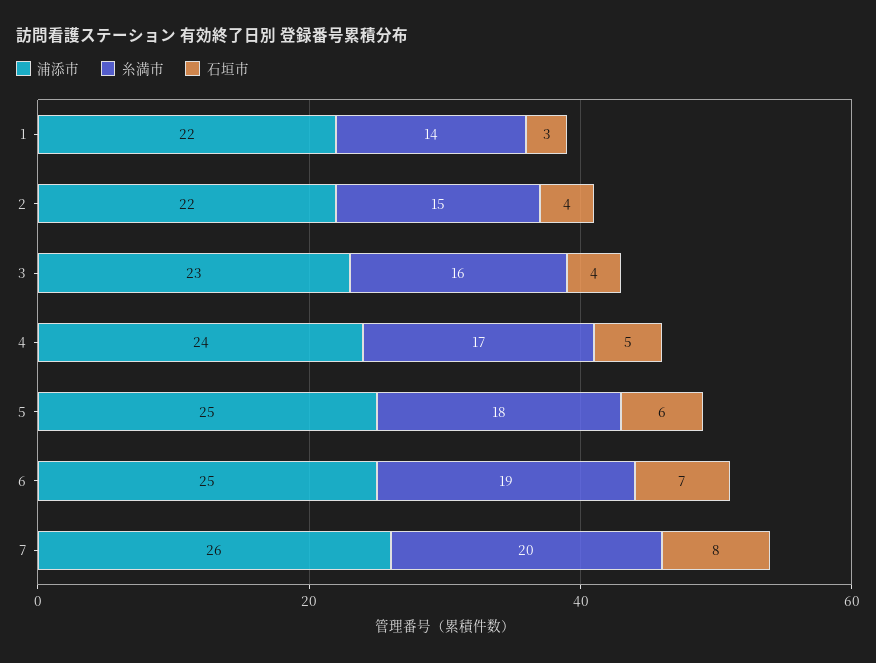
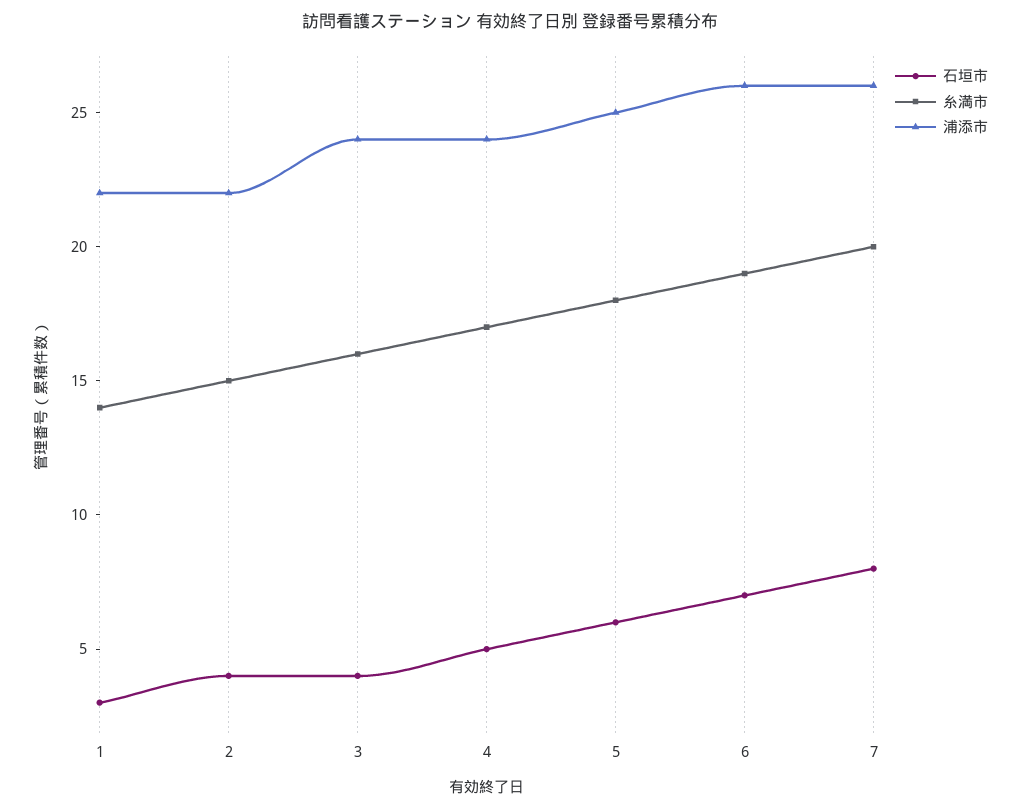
浦添市, 3: 23 -> 24
浦添市, 6: 25 -> 26

